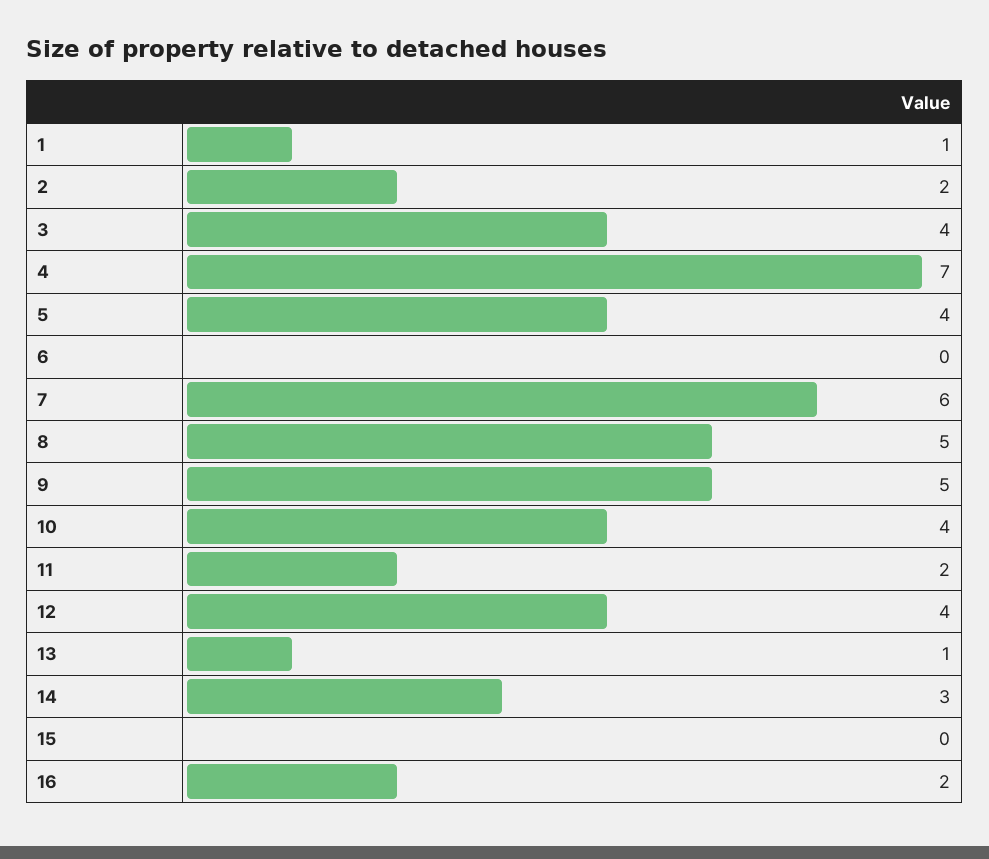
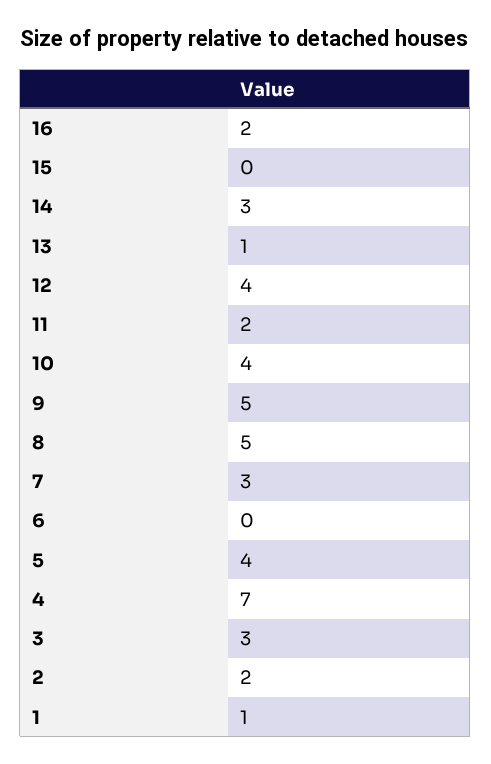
3: 4 -> 3
7: 6 -> 3

